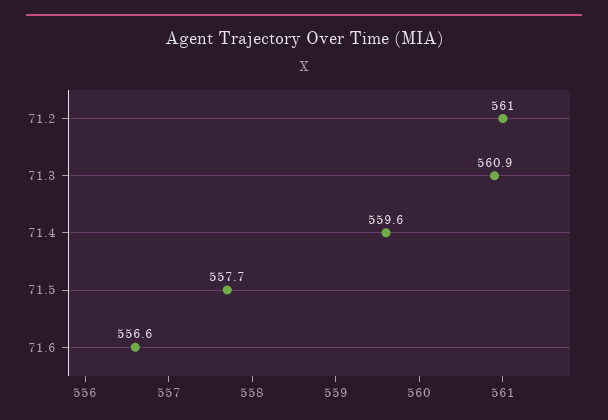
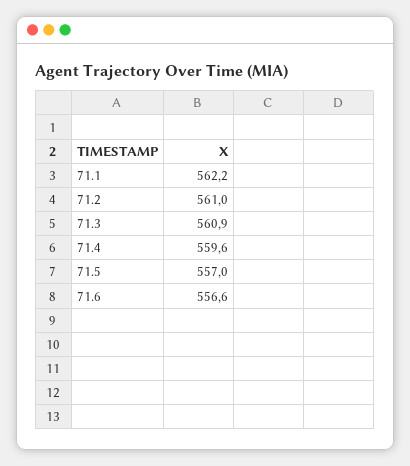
71.5: 557.7 -> 557
71.1: none -> 562.2

